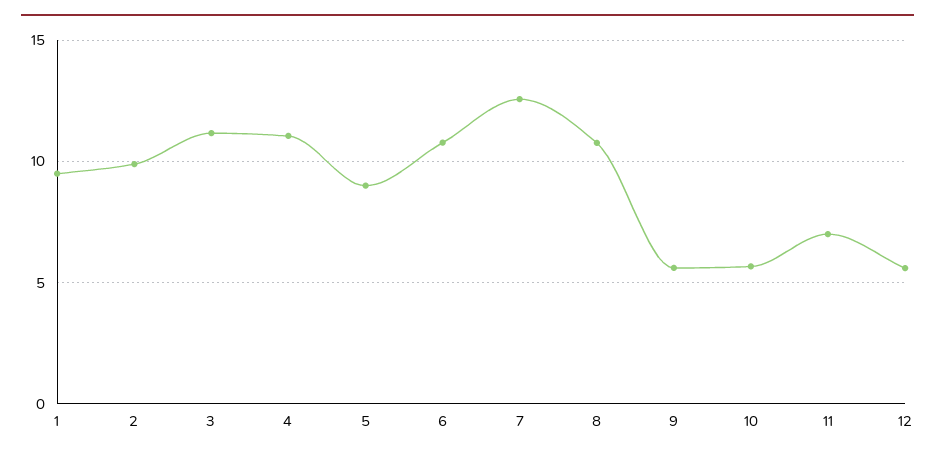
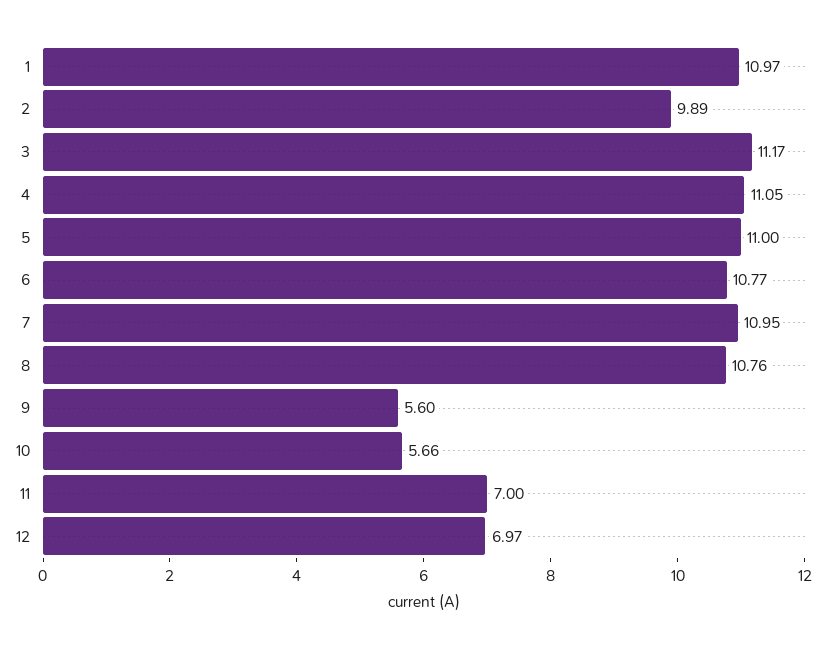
1: 9.5 -> 10.97
5: 9 -> 11
7: 12.5 -> 10.95
12: 5.5 -> 6.97

